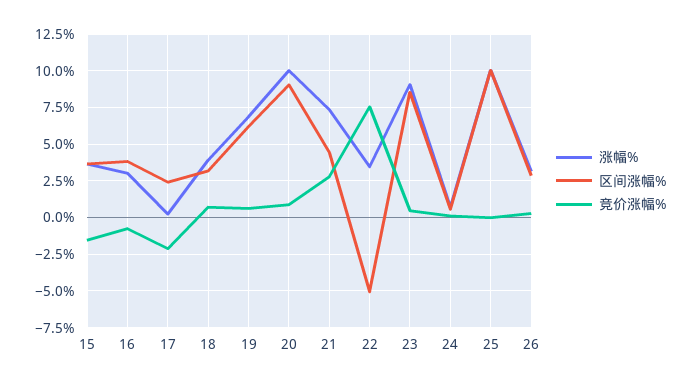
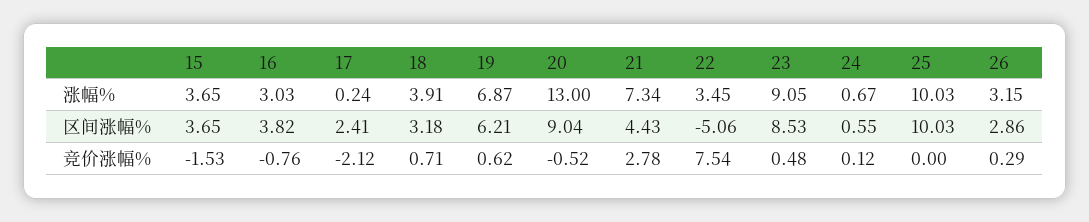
涨幅%, 20: 10 -> 13
竞价涨幅%, 20: 1 -> -0.52

